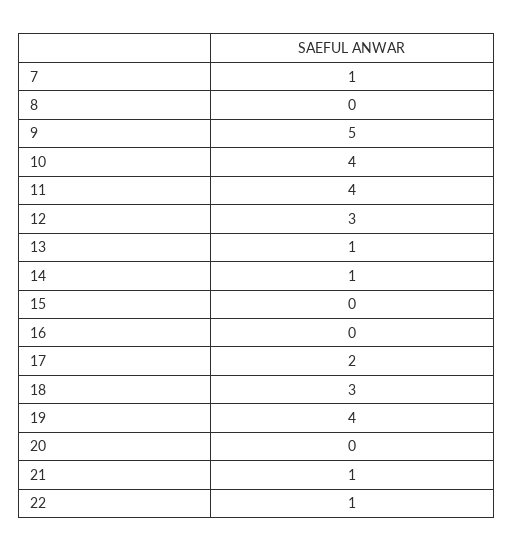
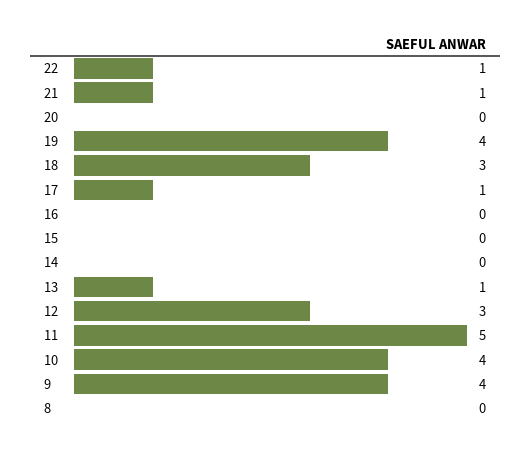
7: 1 -> none
9: 5 -> 4
11: 4 -> 5
14: 1 -> 0
17: 2 -> 1

